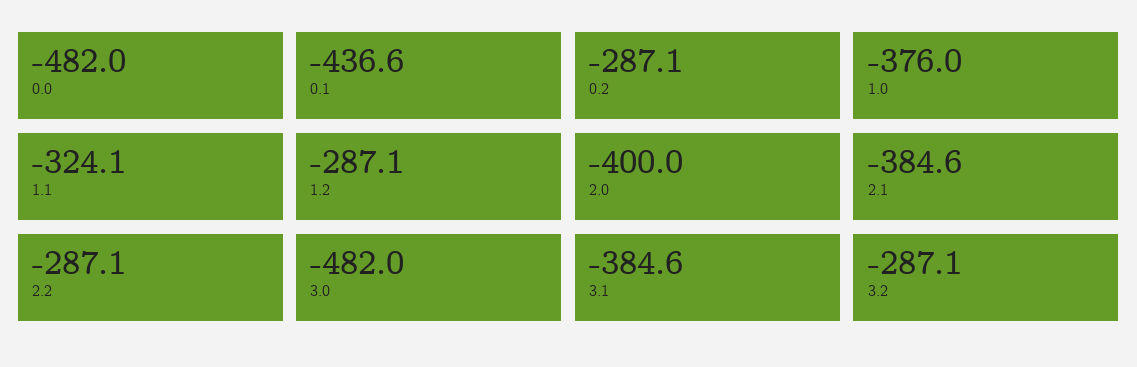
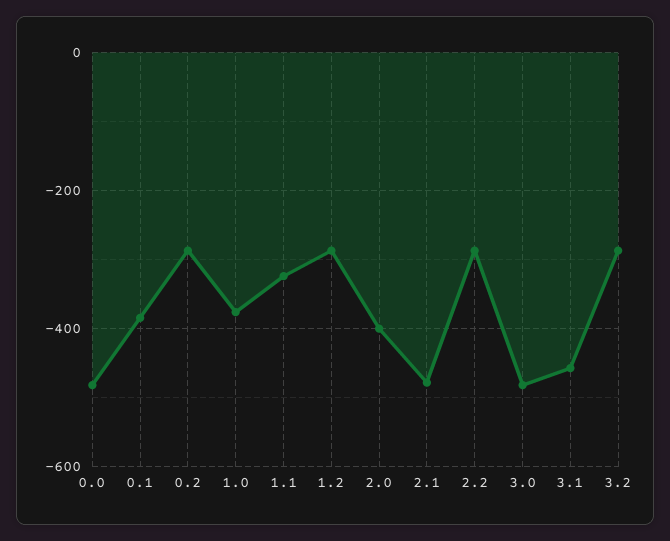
0.1: -436.6 -> -380
2.1: -384.6 -> -480
3.1: -384.6 -> -460

